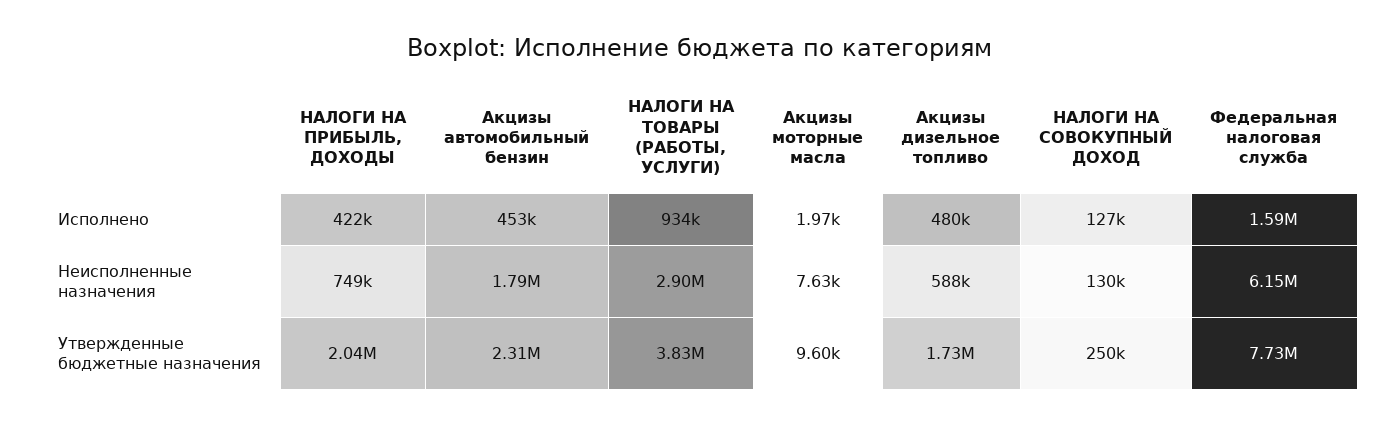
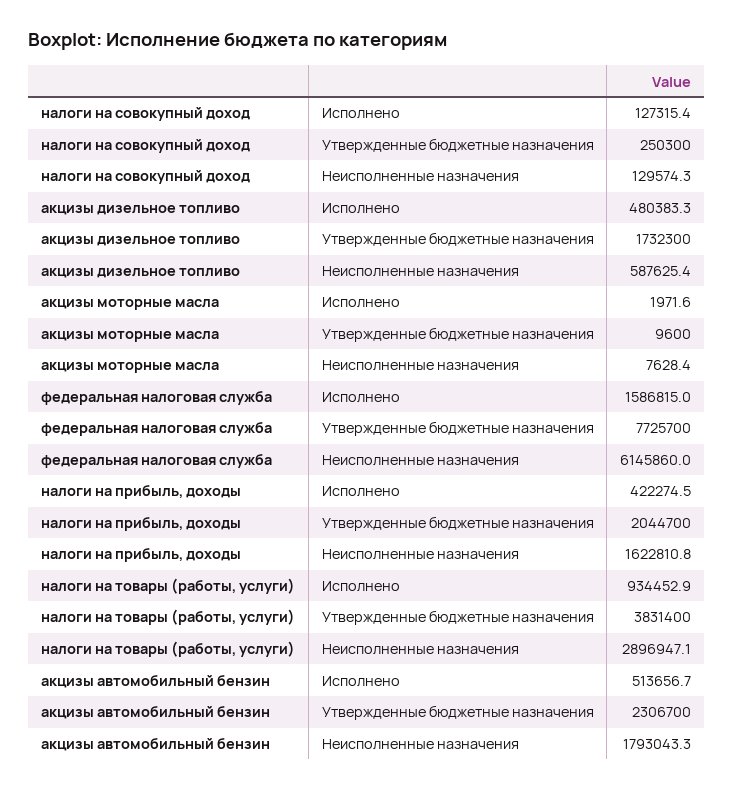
Акцизы автомобильный бензин, Исполнено: 453000 -> 513656.7
НАЛОГИ НА ПРИБЫЛЬ, ДОХОДЫ, Неисполненные назначения: 749000 -> 1622810.8

